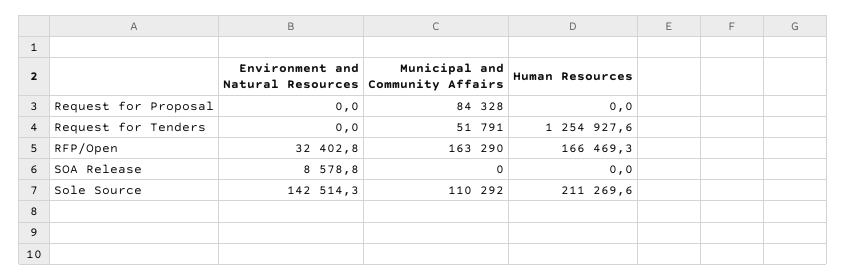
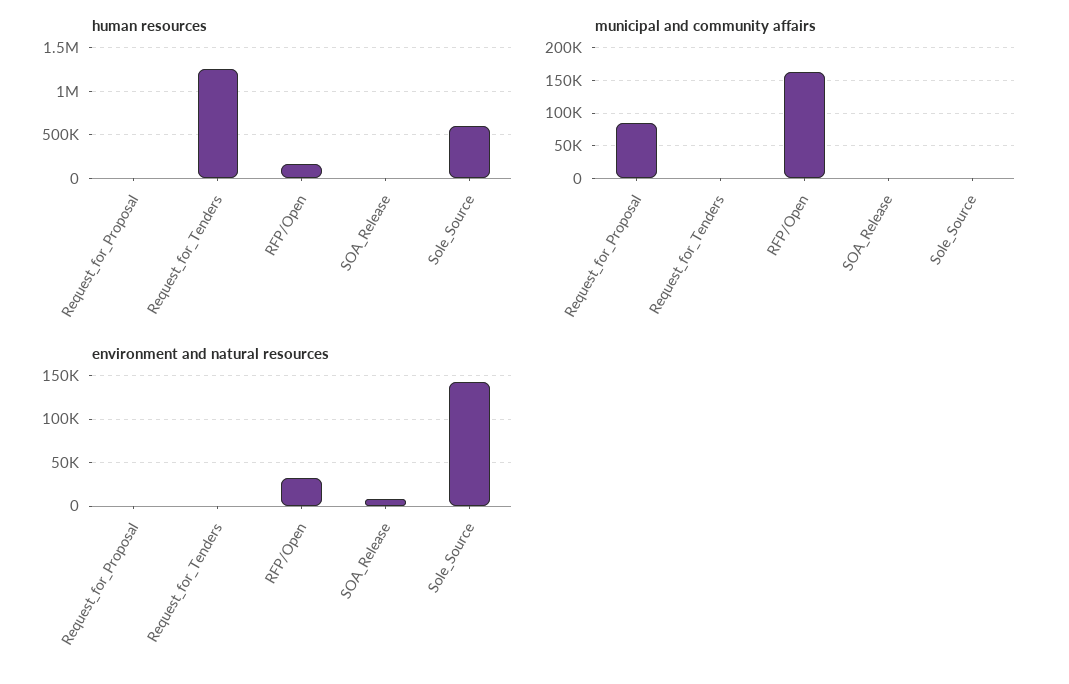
Municipal and Community Affairs, Request for Tenders: 51791 -> 0
Municipal and Community Affairs, Sole Source: 110292 -> 0
Human Resources, Sole Source: 211269.6 -> 600000

